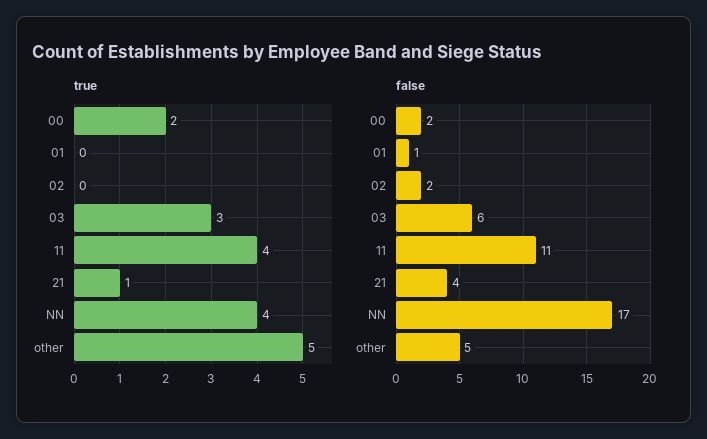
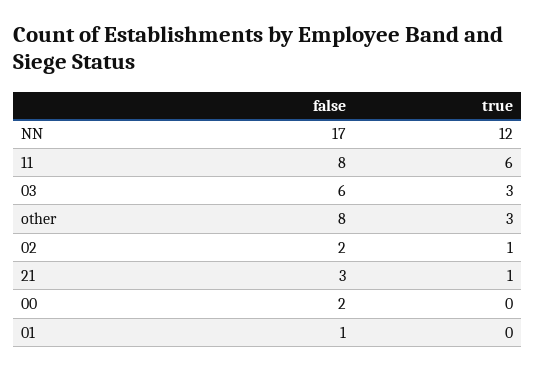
true, 00: 2 -> 0
true, 02: 0 -> 1
true, 11: 4 -> 6
true, NN: 4 -> 12
true, other: 5 -> 3
false, 11: 11 -> 8
false, 21: 4 -> 3
false, other: 5 -> 8

